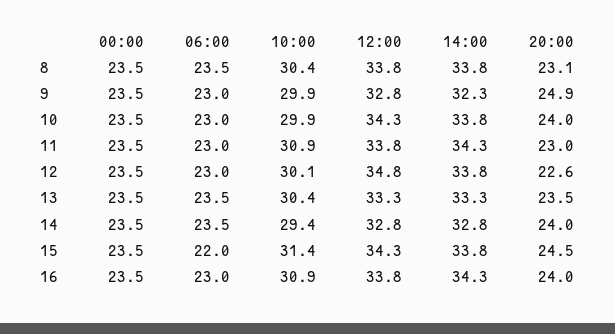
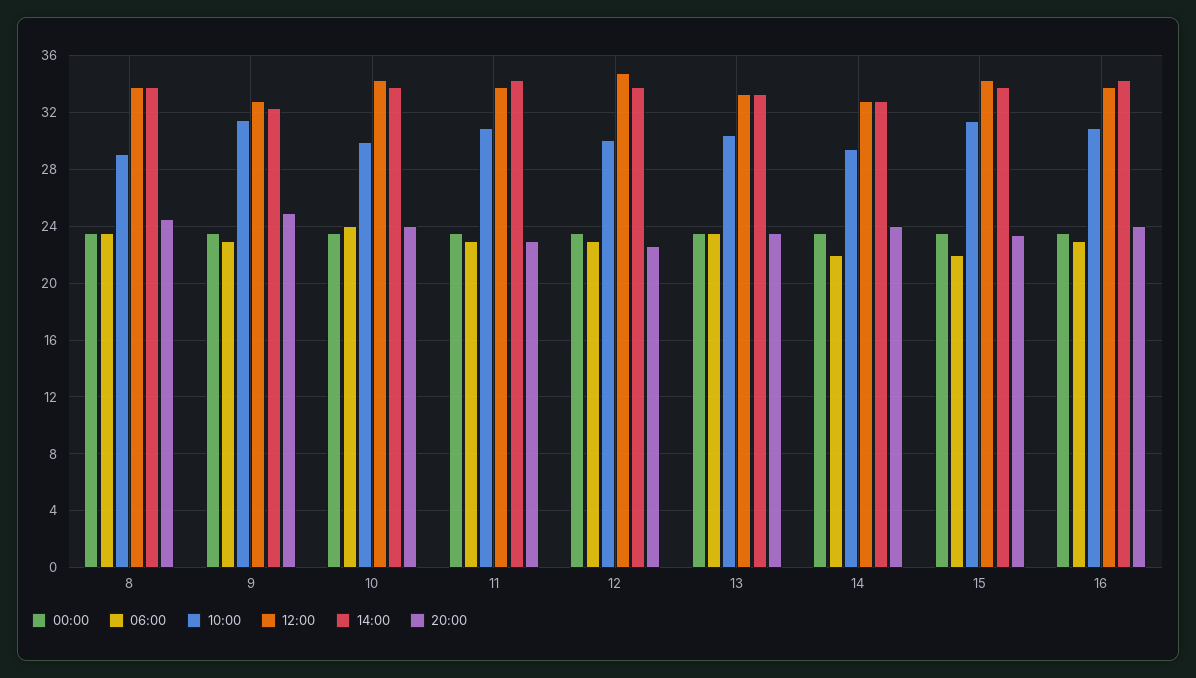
10:00, 8: 30.4 -> 29
20:00, 8: 23.1 -> 24.5
10:00, 9: 29.9 -> 31.5
06:00, 10: 23 -> 24
06:00, 14: 23.5 -> 22
20:00, 15: 24.5 -> 23.5

